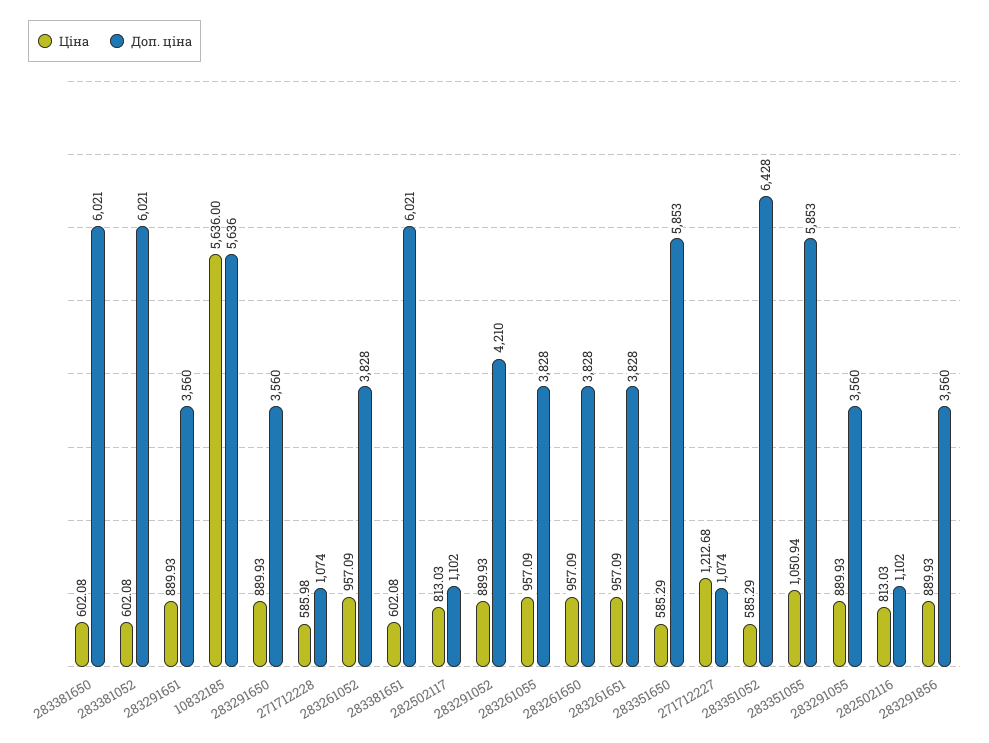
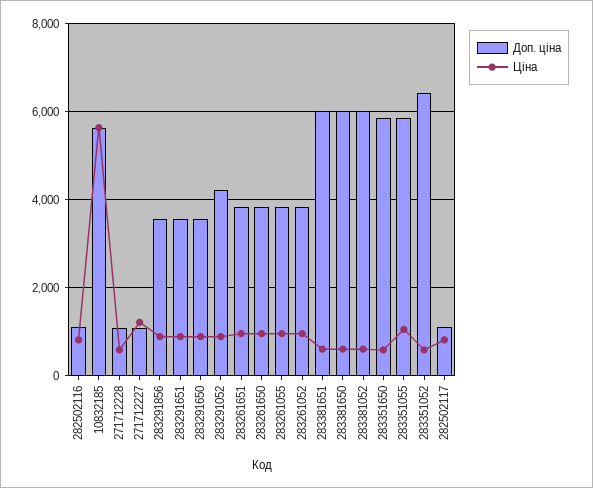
Ціна, 283291055: 889.93 -> none
Доп. ціна, 283291055: 3560 -> none

